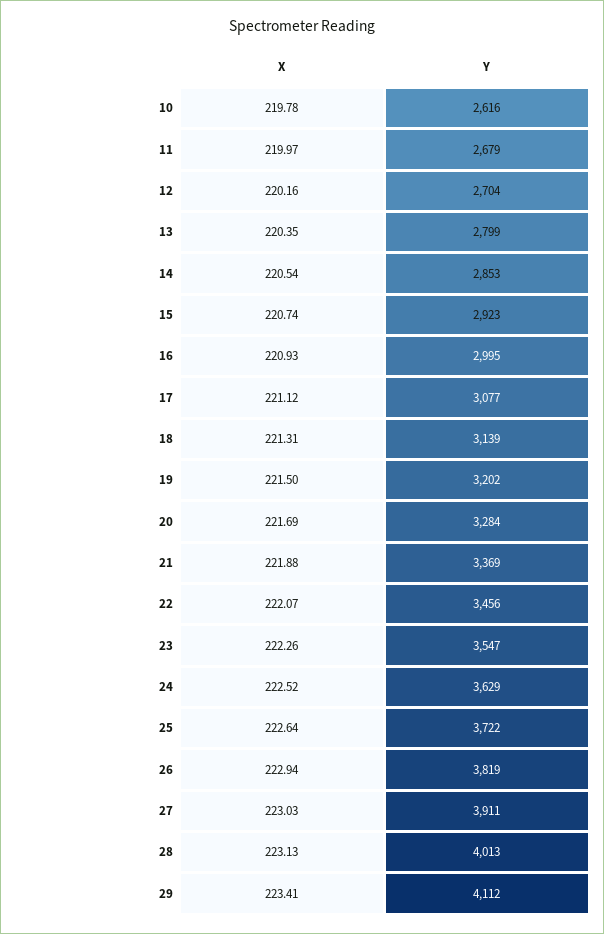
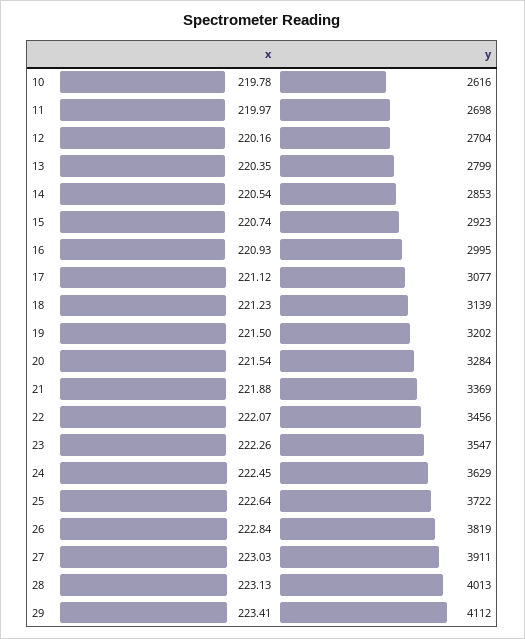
Y, 11: 2679 -> 2698
X, 18: 221.31 -> 221.23
X, 20: 221.69 -> 221.54
X, 24: 222.52 -> 222.45
X, 26: 222.94 -> 222.84

